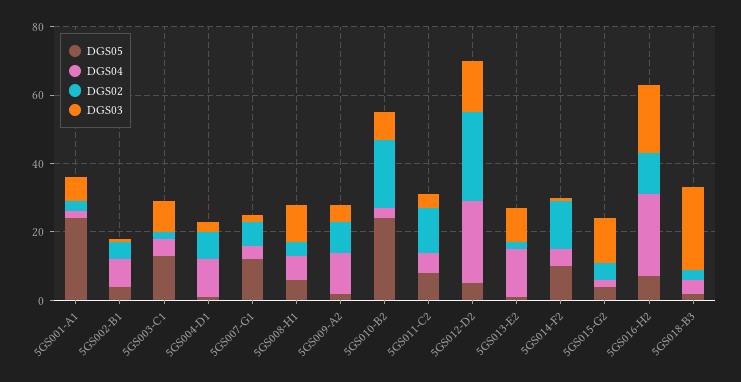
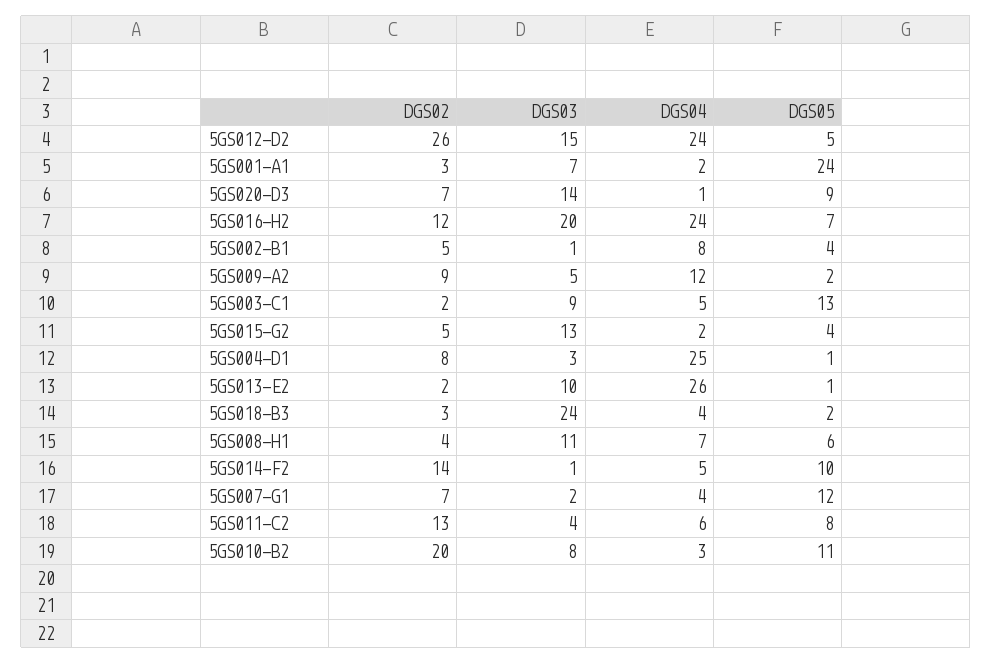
DGS04, 5GS004-D1: 10 -> 25
DGS05, 5GS010-B2: 25 -> 11
DGS04, 5GS013-E2: 15 -> 26
DGS02, 5GS020-D3: none -> 7
DGS03, 5GS020-D3: none -> 14
DGS04, 5GS020-D3: none -> 1
DGS05, 5GS020-D3: none -> 9

